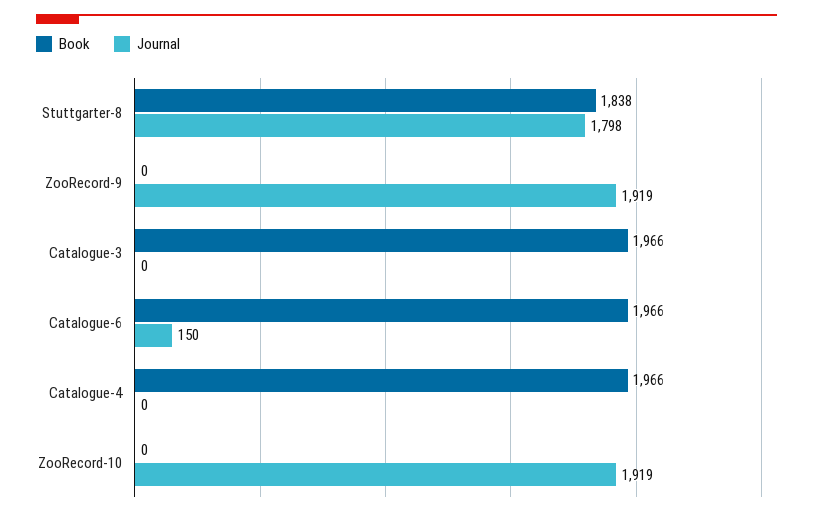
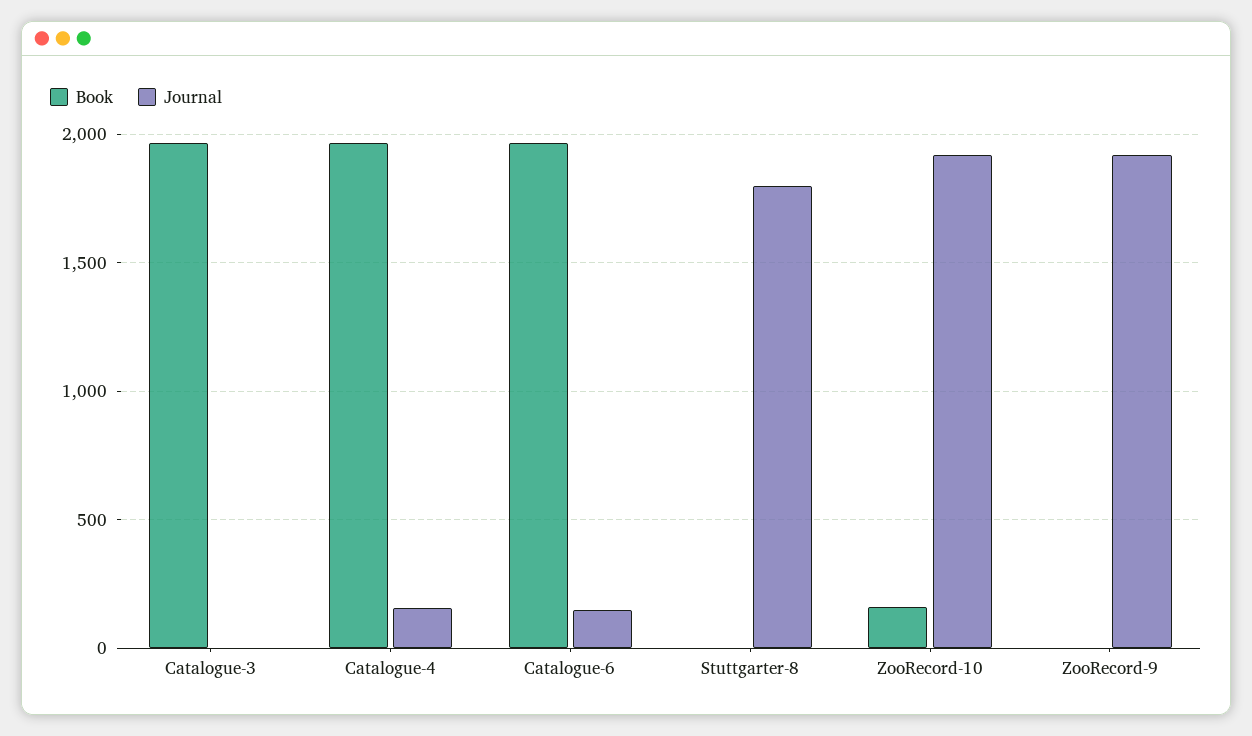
Book, Stuttgarter-8: 1838 -> 0
Journal, Catalogue-4: 0 -> 150
Book, ZooRecord-10: 0 -> 150

